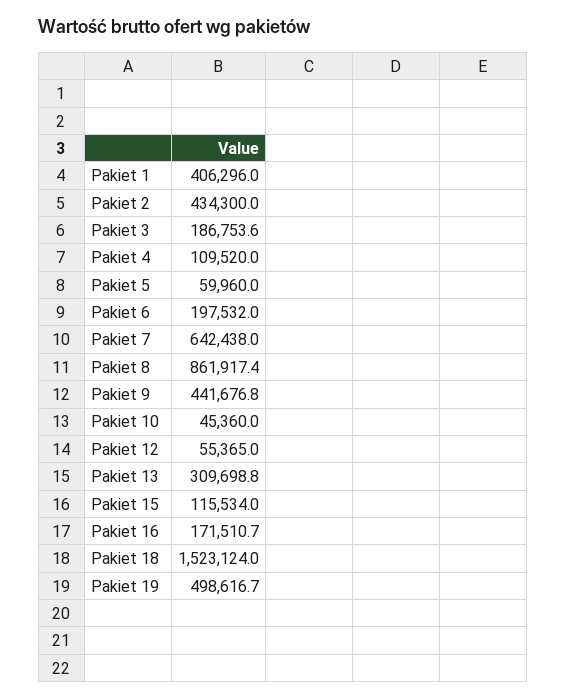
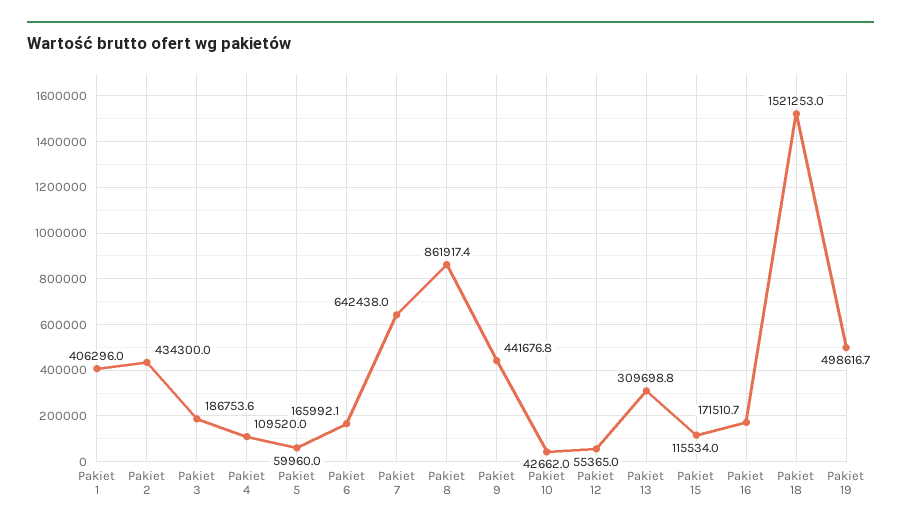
Pakiet 6: 197532 -> 165992.1
Pakiet 10: 45360 -> 42662
Pakiet 18: 1523124 -> 1521253

